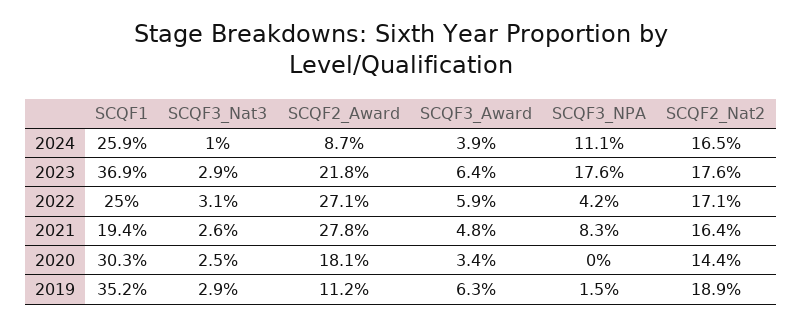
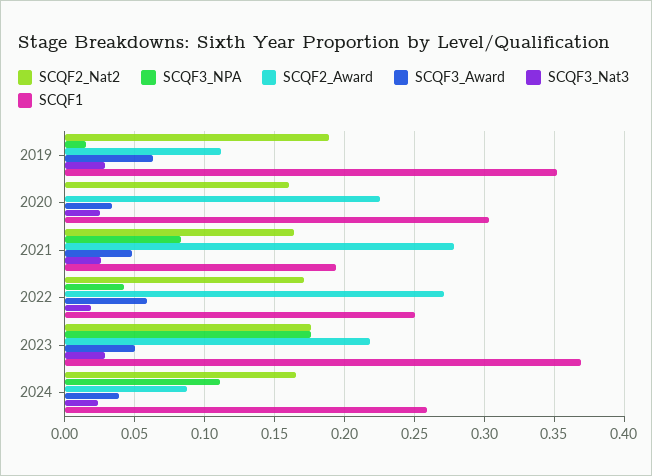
SCQF3_Nat3, 2024: 0.01 -> 0.025
SCQF3_Award, 2023: 0.064 -> 0.05
SCQF3_Nat3, 2022: 0.031 -> 0.02
SCQF2_Award, 2020: 0.181 -> 0.225
SCQF2_Nat2, 2020: 0.144 -> 0.16

